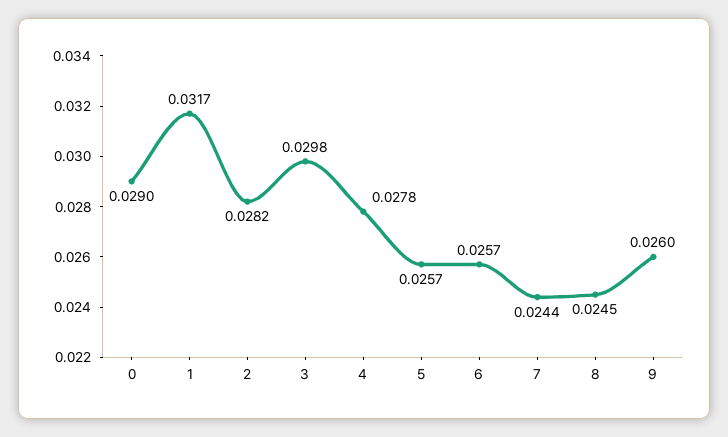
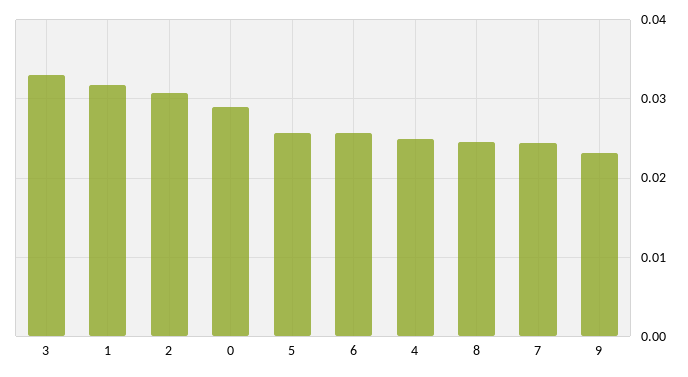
2: 0.0282 -> 0.031
3: 0.0298 -> 0.033
4: 0.0278 -> 0.025
9: 0.026 -> 0.023

